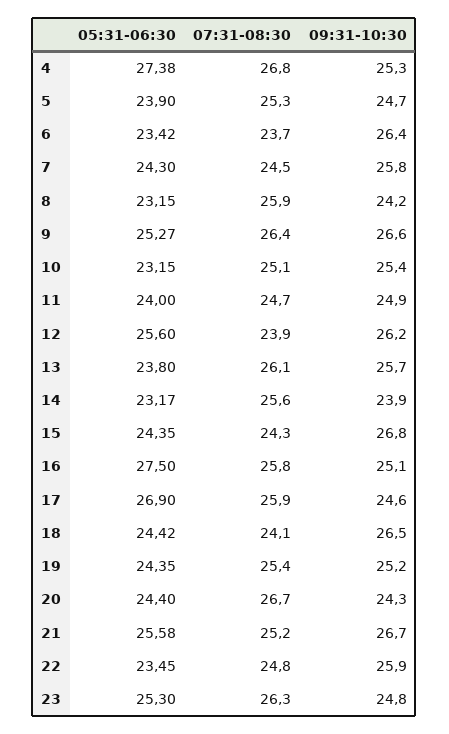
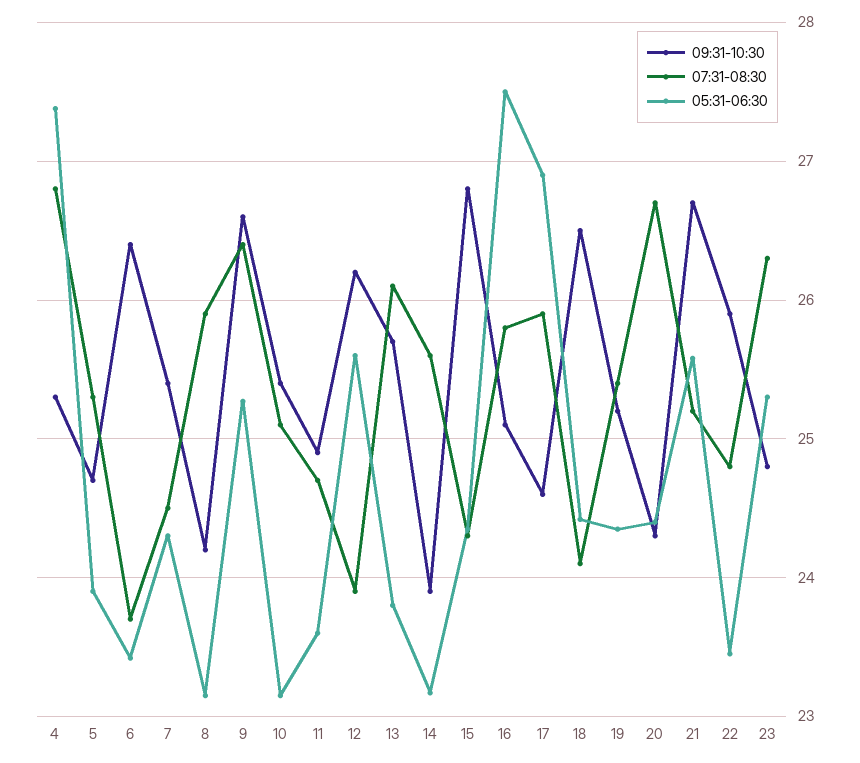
09:31-10:30, 7: 25.8 -> 25.4
05:31-06:30, 11: 24 -> 23.6

